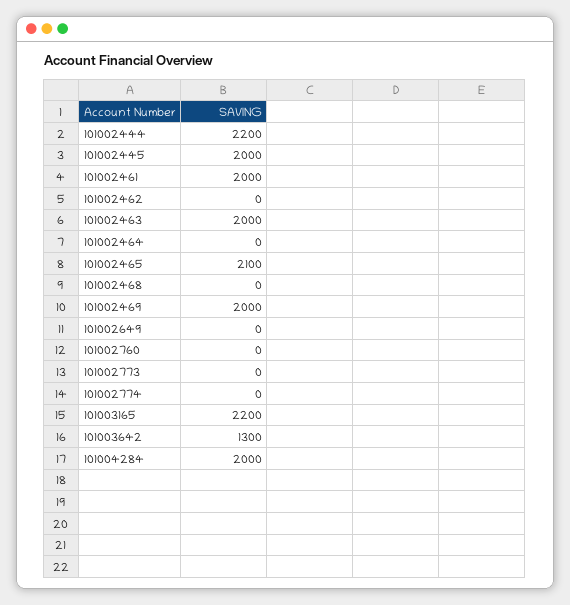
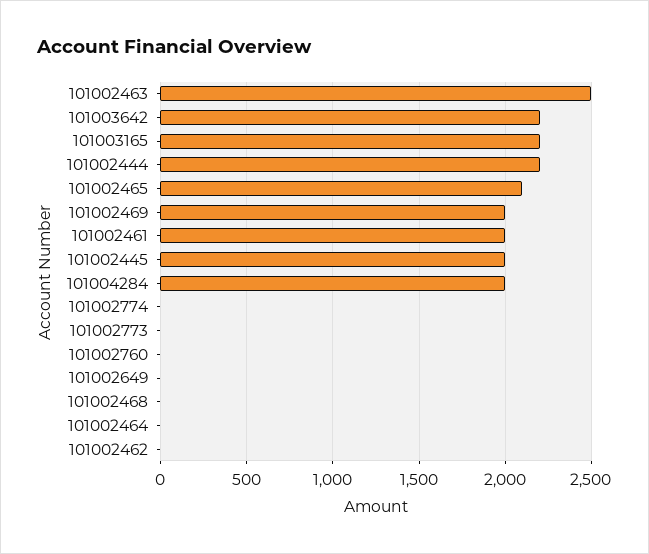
101002463: 2000 -> 2500
101003642: 1300 -> 2200

